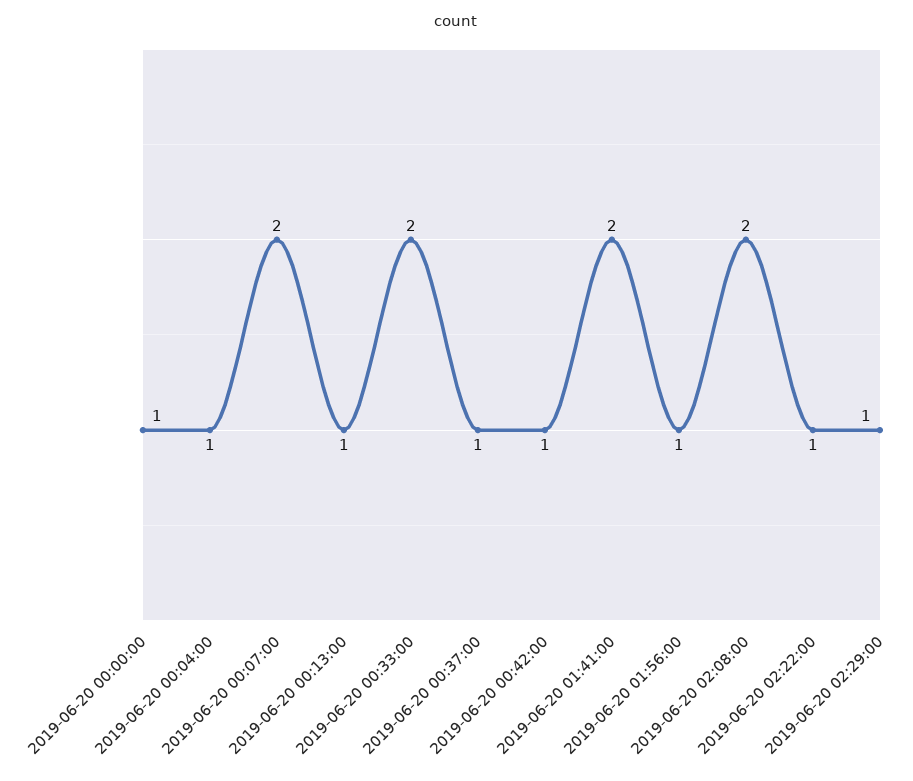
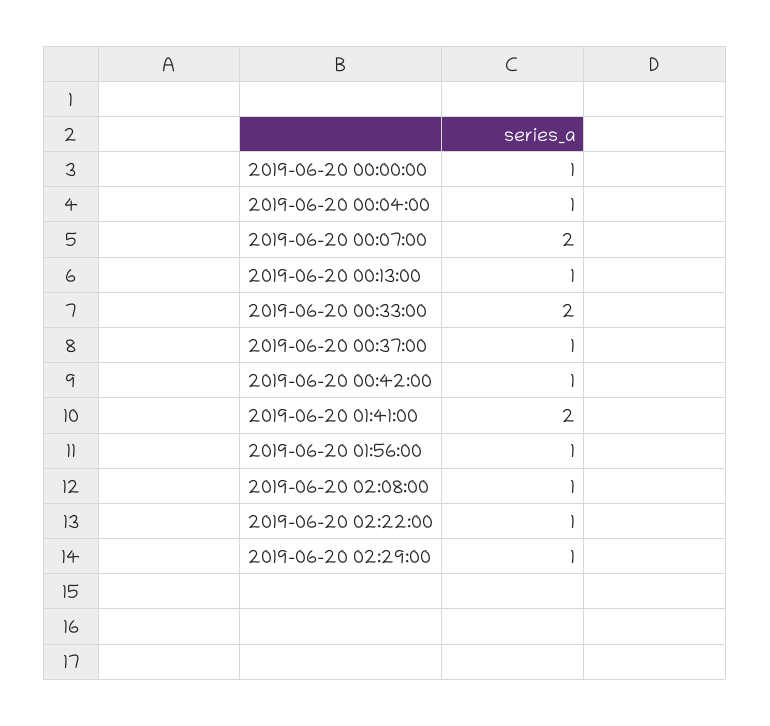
2019-06-20 02:08:00: 2 -> 1

